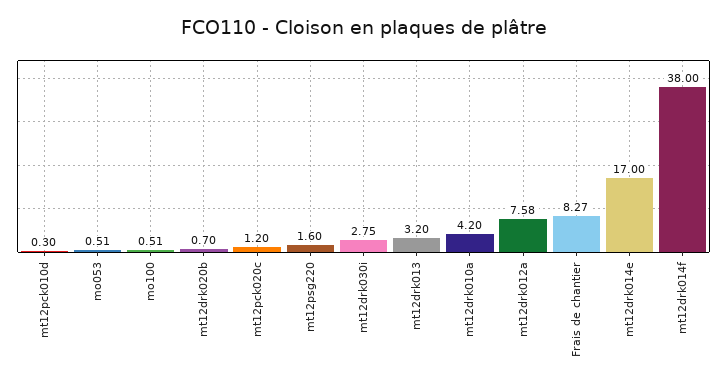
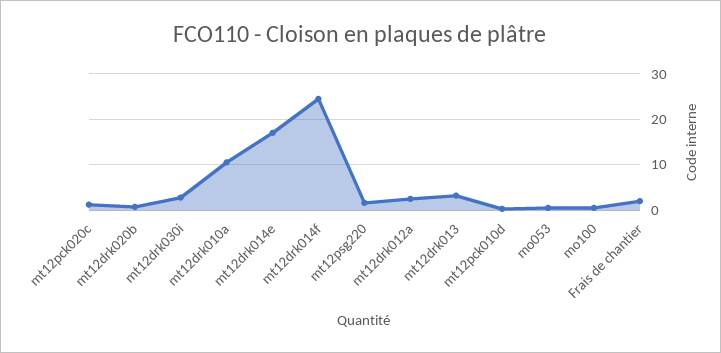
mt12drk010a: 4.2 -> 10
mt12drk012a: 7.58 -> 2
Frais de chantier: 8.27 -> 2
mt12drk014f: 38 -> 24

